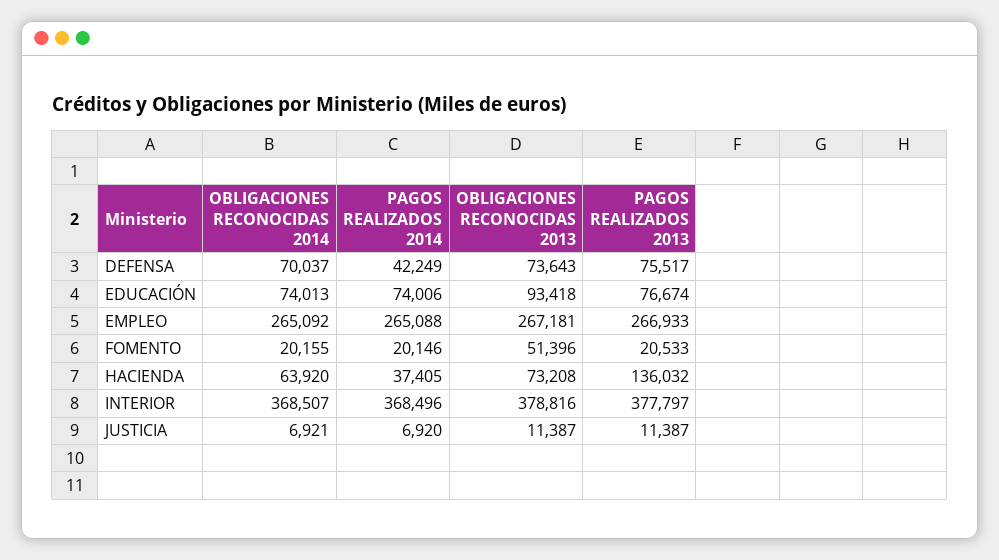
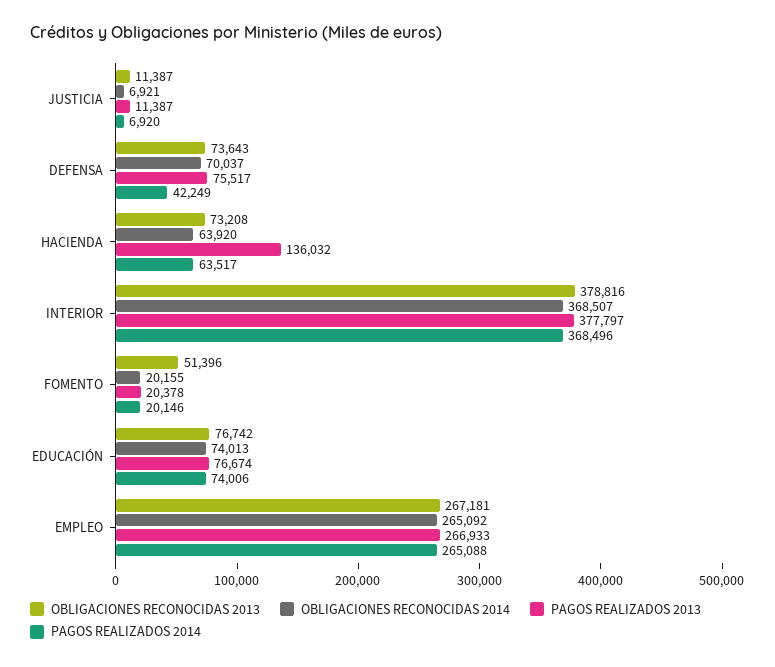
OBLIGACIONES RECONOCIDAS 2013, EDUCACIÓN: 93418 -> 76742
PAGOS REALIZADOS 2013, FOMENTO: 20533 -> 20378
PAGOS REALIZADOS 2014, HACIENDA: 37405 -> 63517

